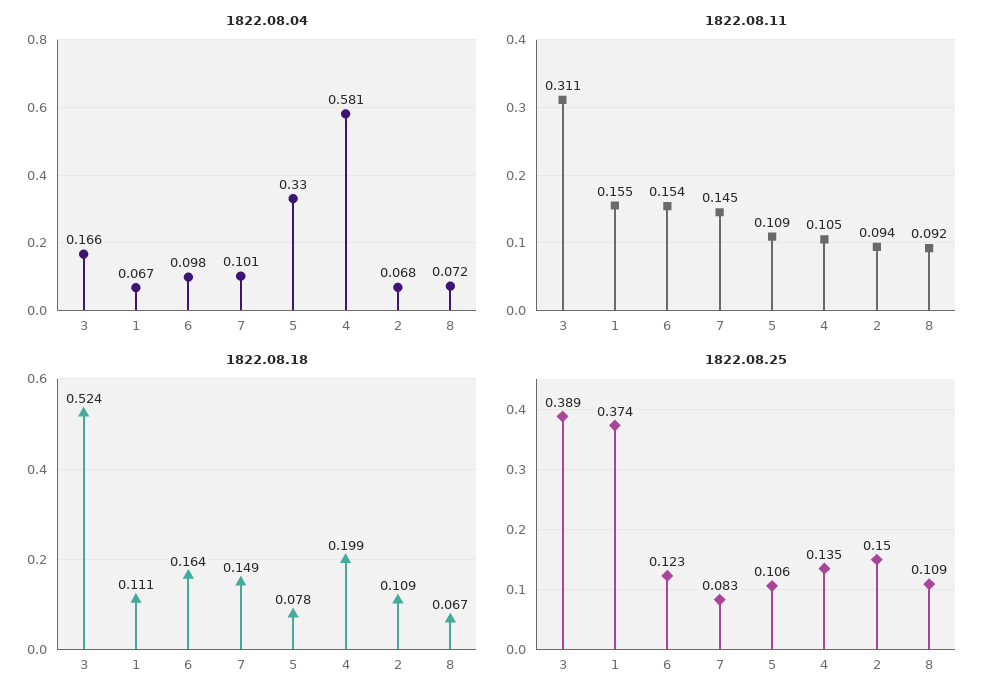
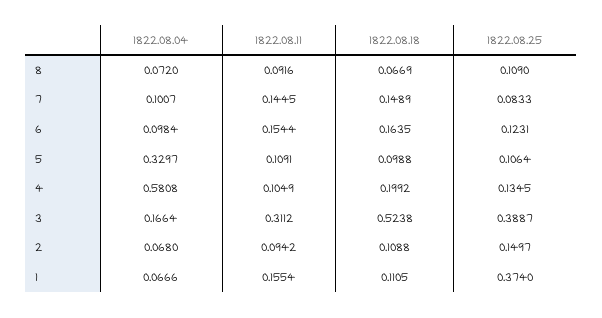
1822.08.18, 5: 0.078 -> 0.0988

